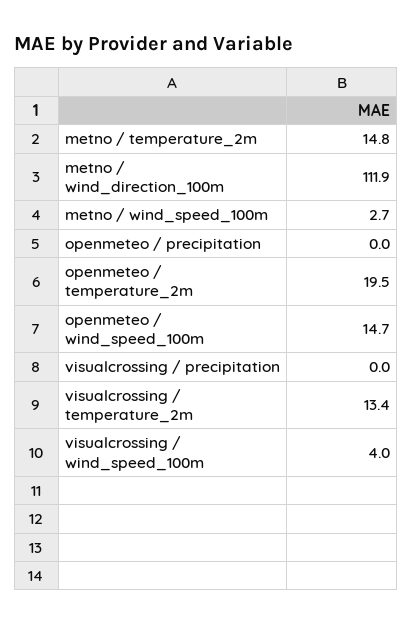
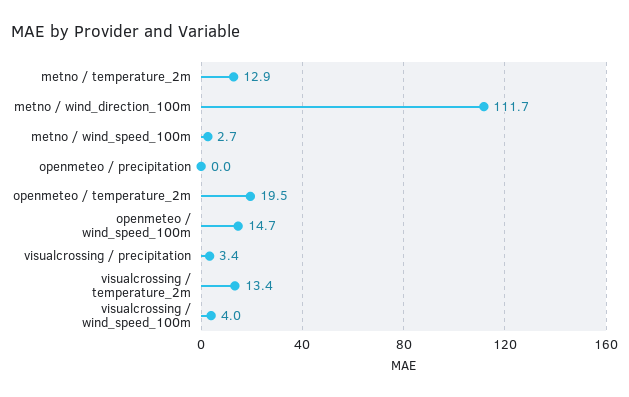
metno / temperature_2m: 14.8 -> 12.9
metno / wind_direction_100m: 111.9 -> 111.7
visualcrossing / precipitation: 0 -> 3.4

